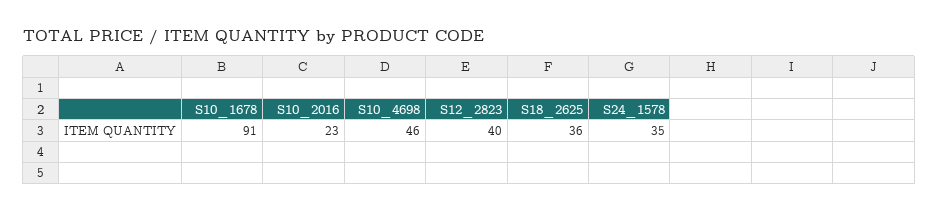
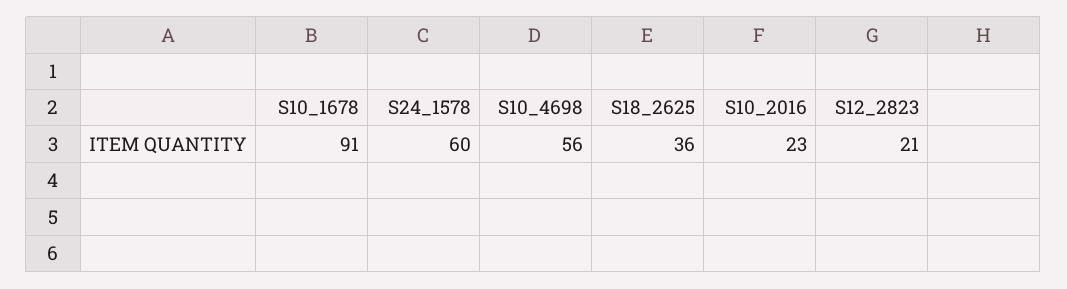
S10_4698: 46 -> 56
S12_2823: 40 -> 21
S24_1578: 35 -> 60

